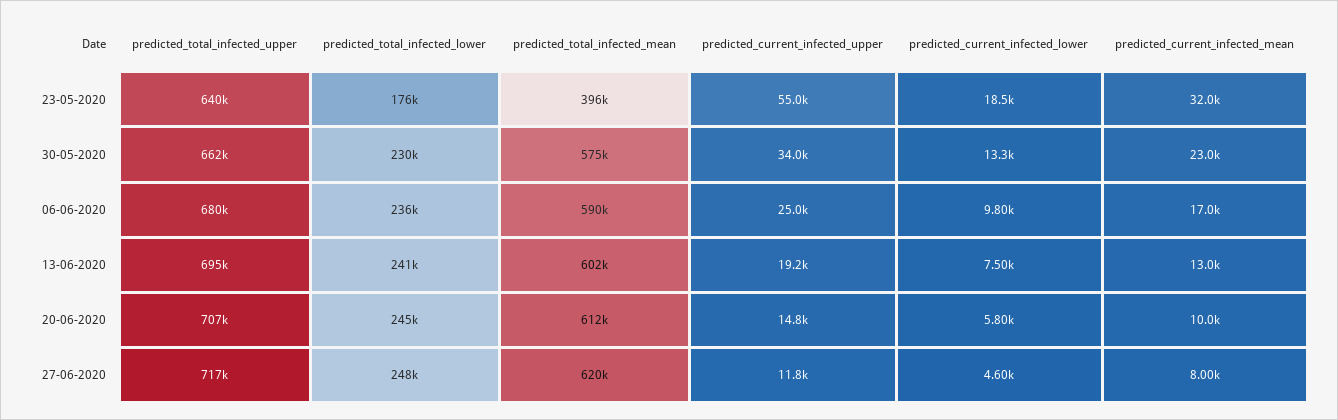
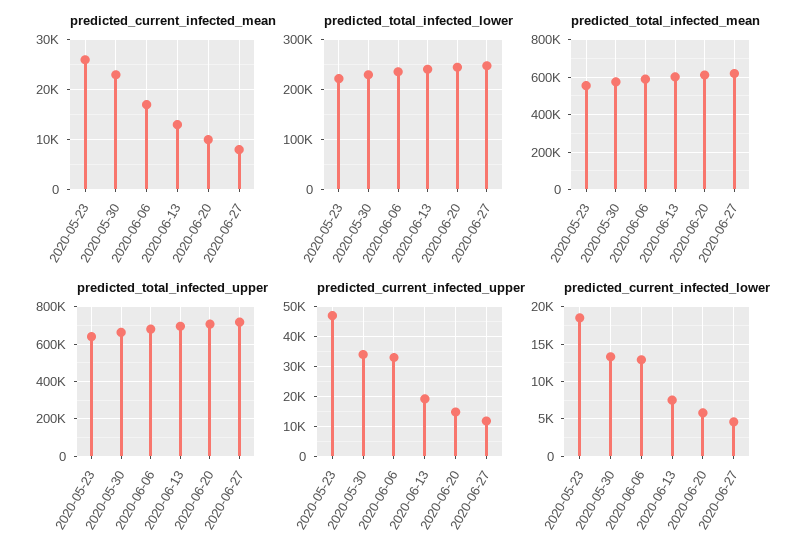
predicted_total_infected_lower, 23-05-2020: 176000 -> 220000
predicted_total_infected_mean, 23-05-2020: 396000 -> 550000
predicted_current_infected_upper, 23-05-2020: 55000 -> 47500
predicted_current_infected_mean, 23-05-2020: 32000 -> 26000
predicted_current_infected_upper, 06-06-2020: 25000 -> 32500
predicted_current_infected_lower, 06-06-2020: 9800 -> 13000

